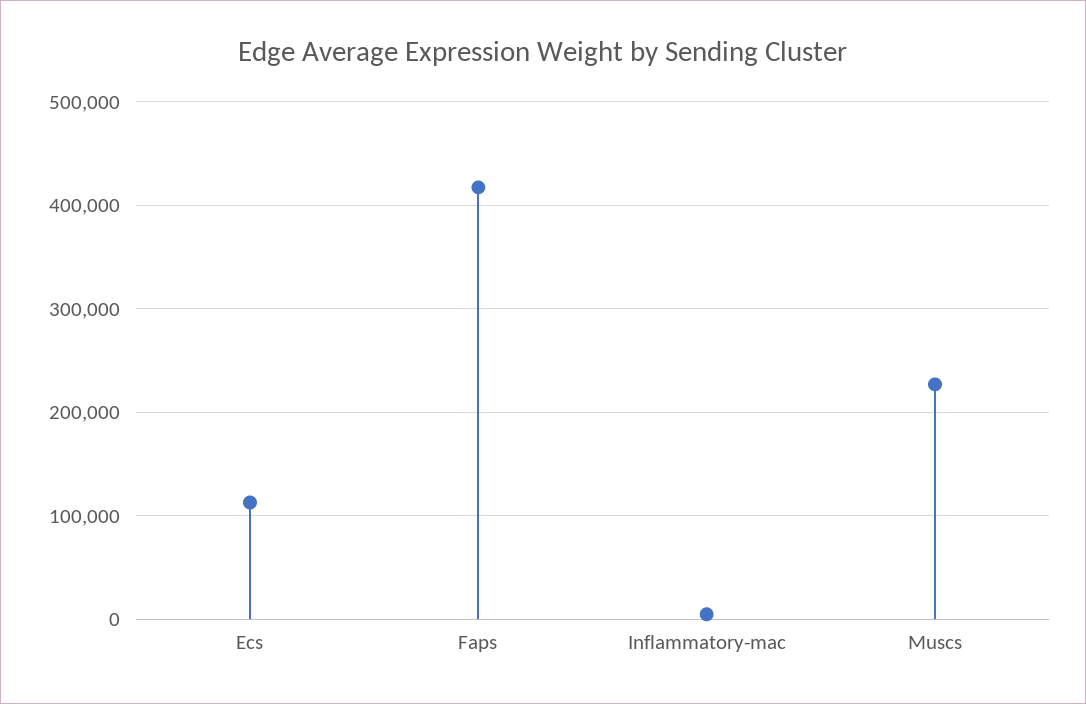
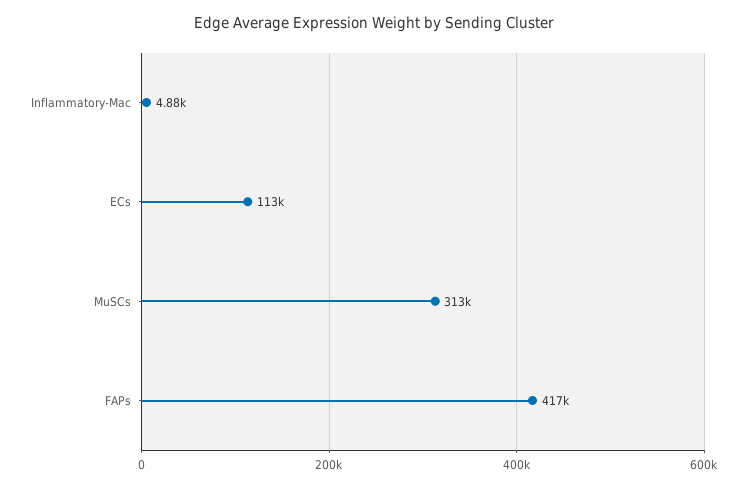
Muscs: 230000 -> 313000

